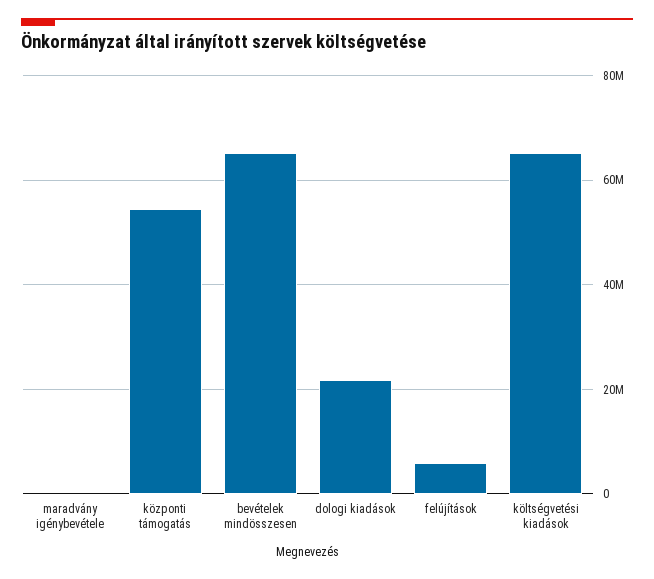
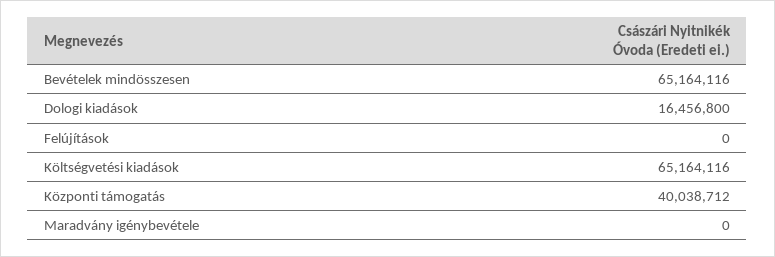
központi támogatás: 54000000 -> 40038712
dologi kiadások: 22000000 -> 16456800
felújítások: 6000000 -> 0

